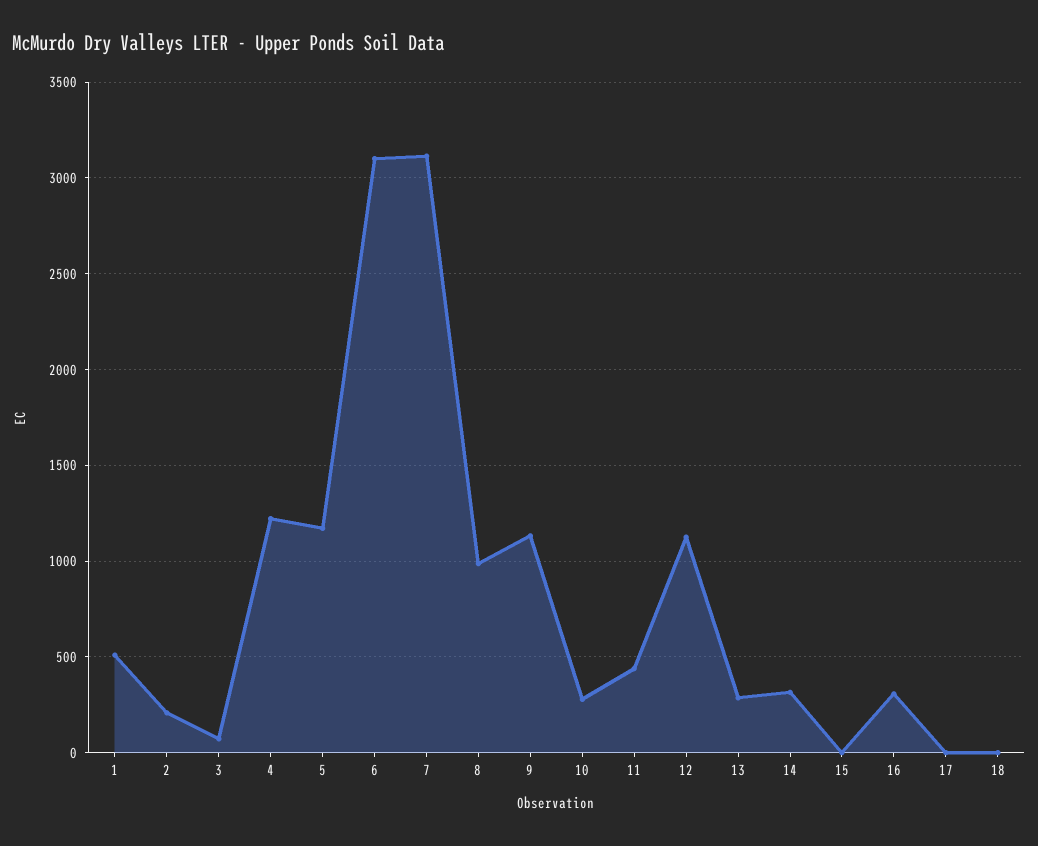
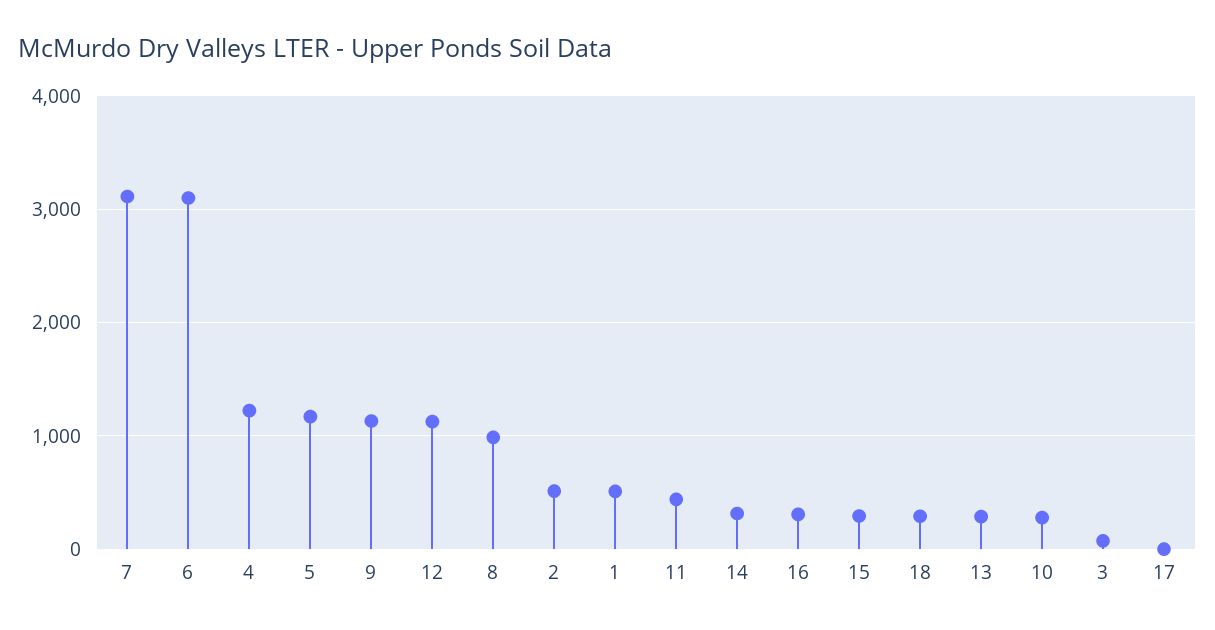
2: 200 -> 500
15: 0 -> 300
18: 0 -> 300

